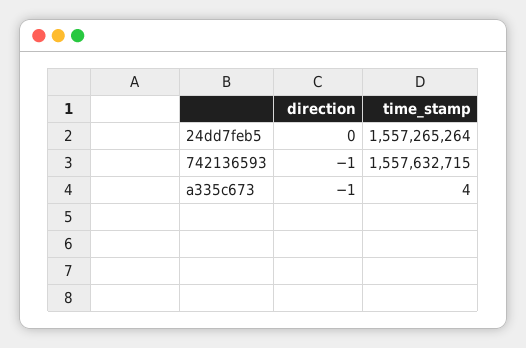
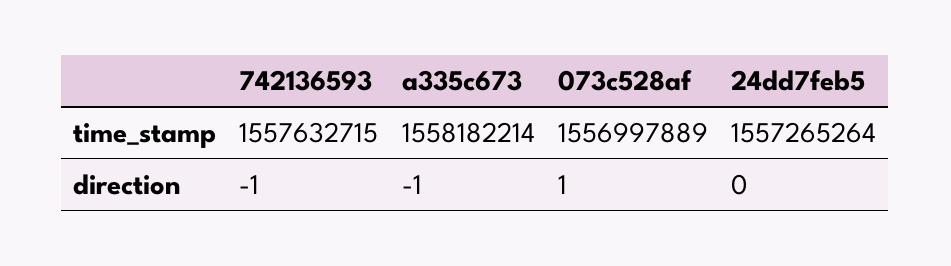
time_stamp, a335c673: 4 -> 1558182214
time_stamp, 073c528af: none -> 1556997889
direction, 073c528af: none -> 1

